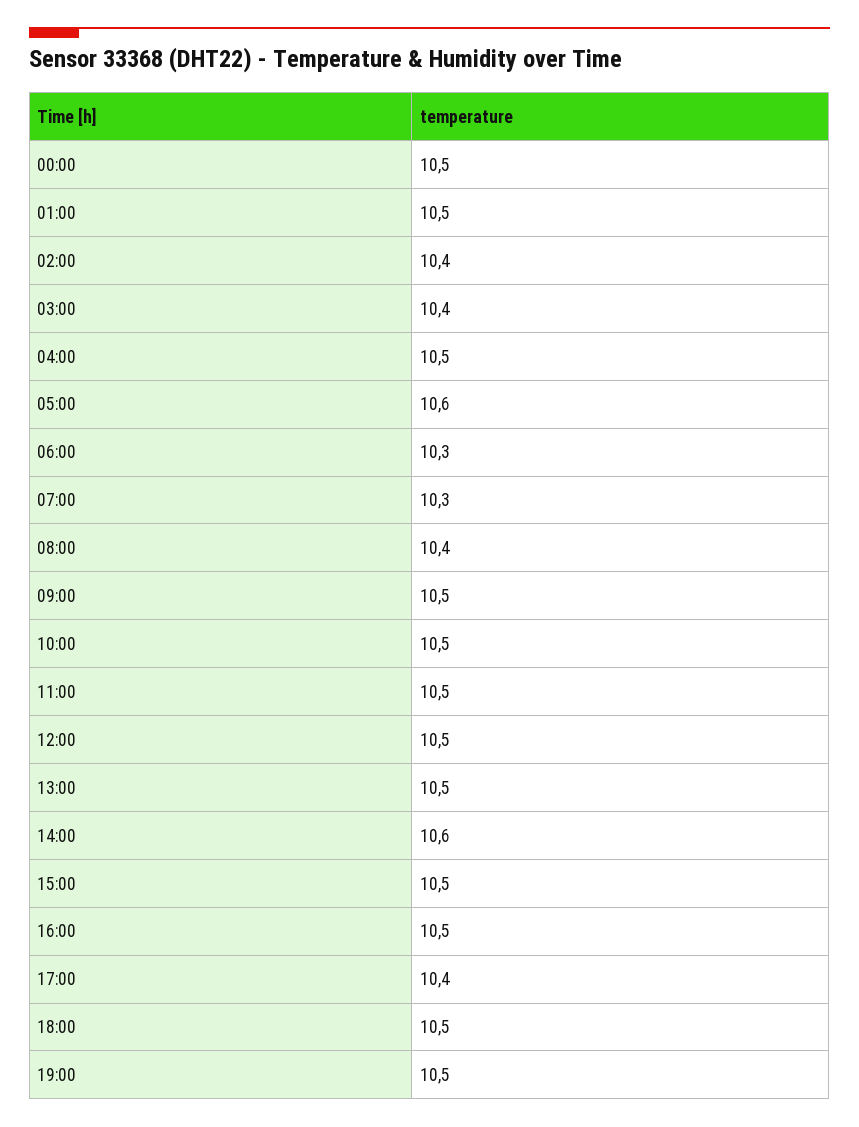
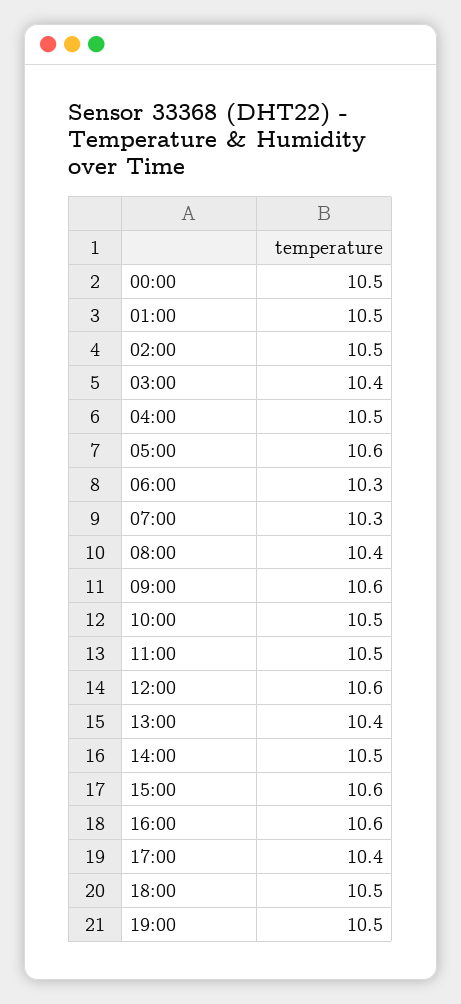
02:00: 10.4 -> 10.5
09:00: 10.5 -> 10.6
12:00: 10.5 -> 10.6
13:00: 10.5 -> 10.4
14:00: 10.6 -> 10.5
15:00: 10.5 -> 10.6
16:00: 10.5 -> 10.6

